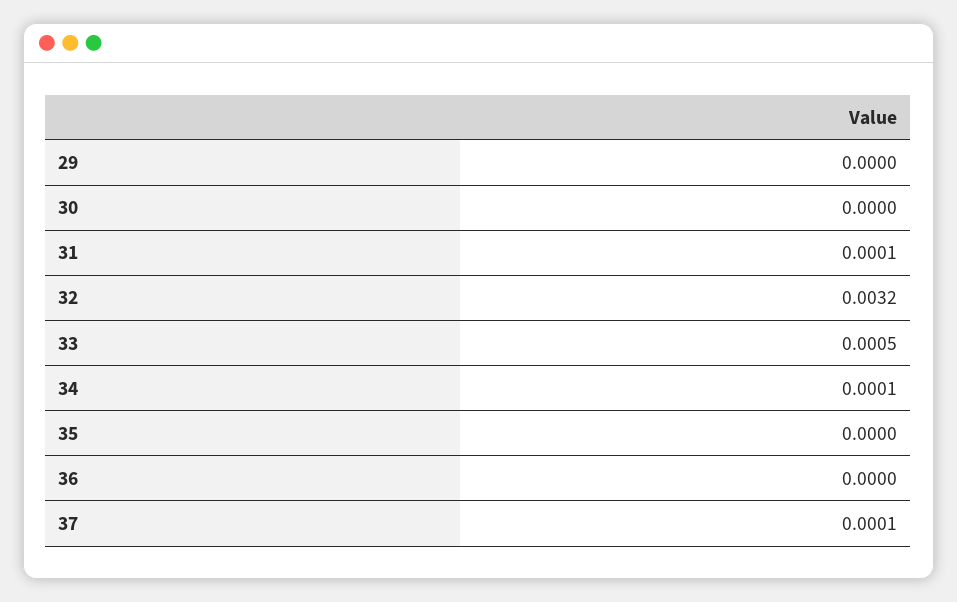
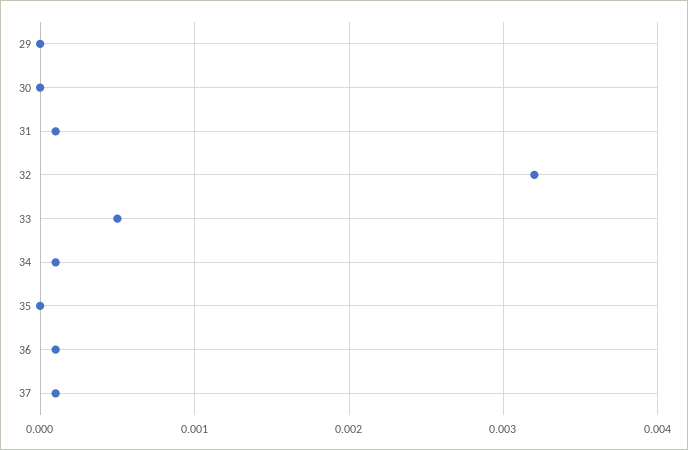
36: 0 -> 0.0001

